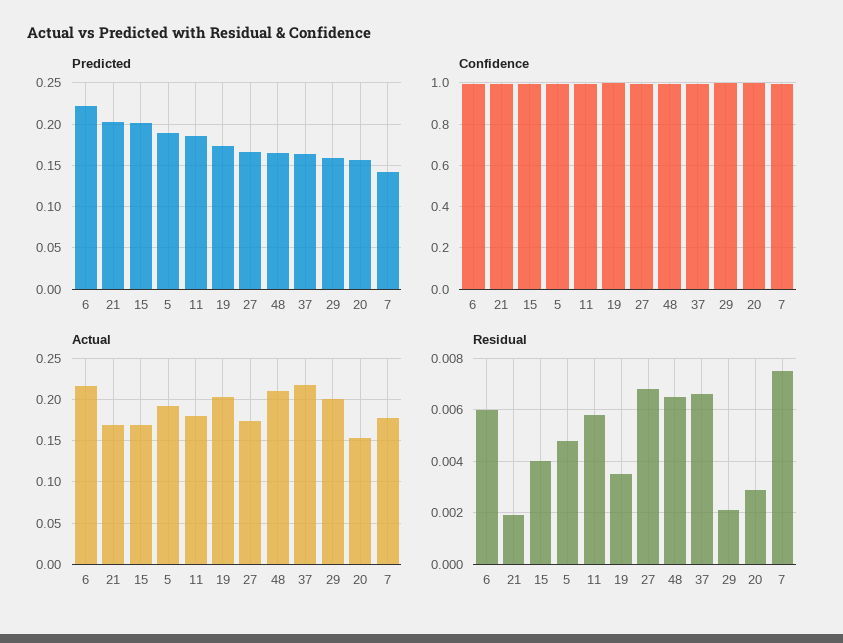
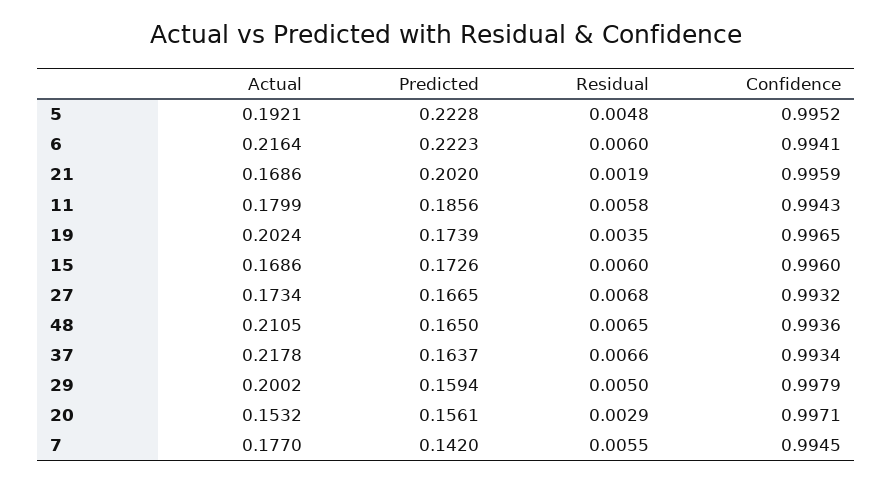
Predicted, 15: 0.2 -> 0.1726
Predicted, 5: 0.19 -> 0.2228
Residual, 15: 0.004 -> 0.006
Residual, 29: 0.002 -> 0.005
Residual, 7: 0.0075 -> 0.0055

